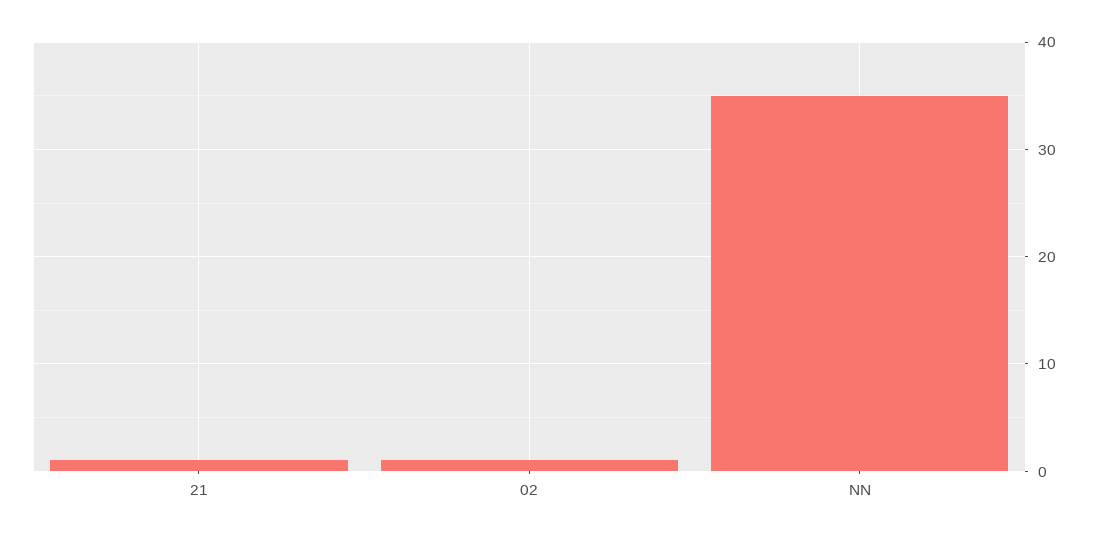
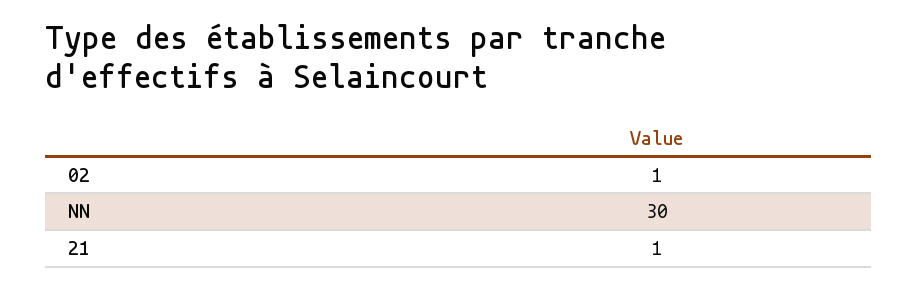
NN: 35 -> 30

